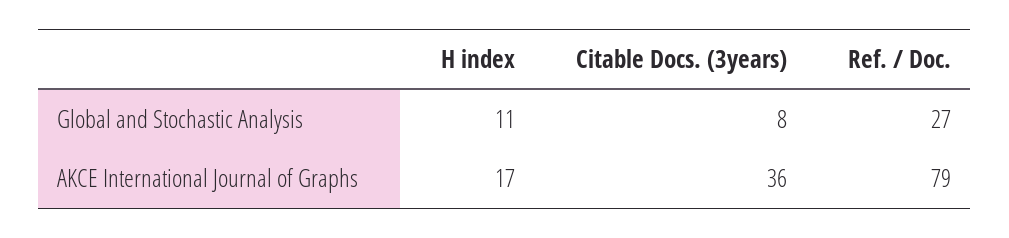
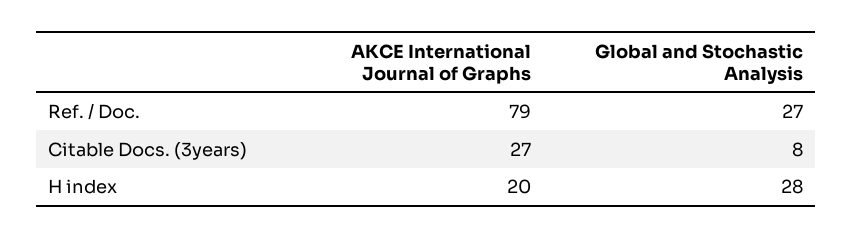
H index, Global and Stochastic Analysis: 11 -> 28
H index, AKCE International Journal of Graphs: 17 -> 20
Citable Docs. (3years), AKCE International Journal of Graphs: 36 -> 27

